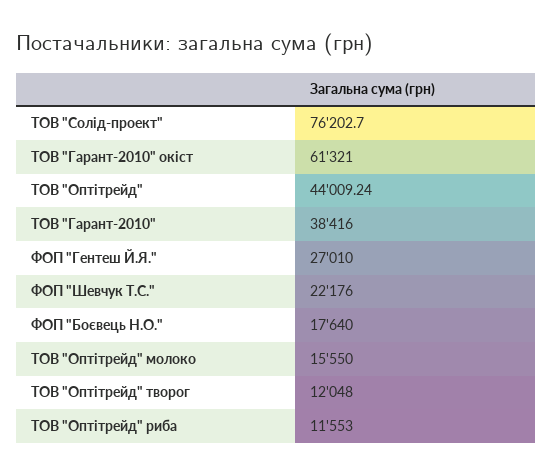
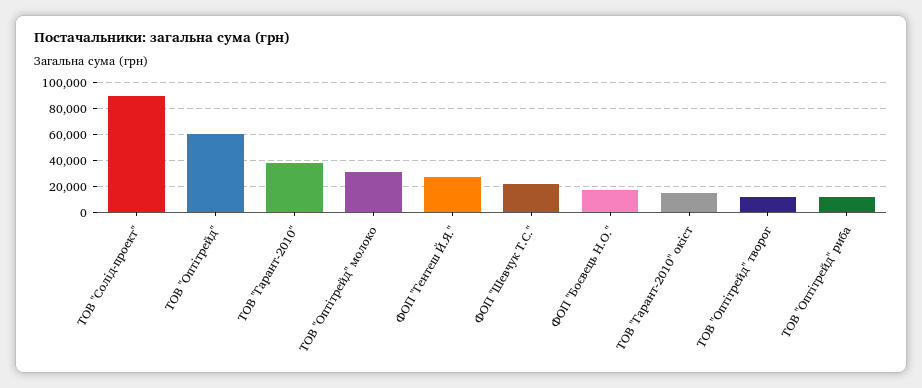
ТОВ "Солід-проект": 76202.7 -> 90000
ТОВ "Гарант-2010" окіст: 61321 -> 15000
ТОВ "Оптітрейд": 44009.24 -> 60000
ТОВ "Оптітрейд" молоко: 15550 -> 30000

